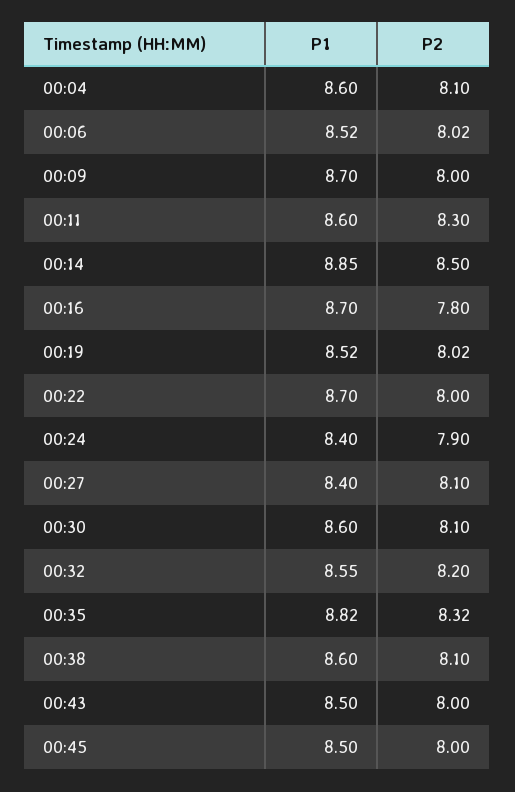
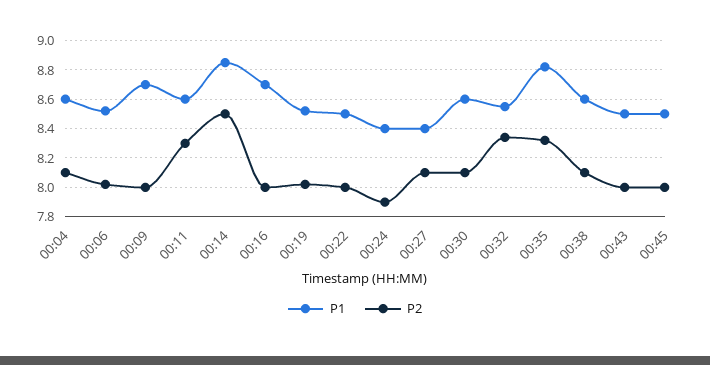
P2, 00:16: 7.8 -> 8
P1, 00:22: 8.7 -> 8.5
P2, 00:32: 8.2 -> 8.35

